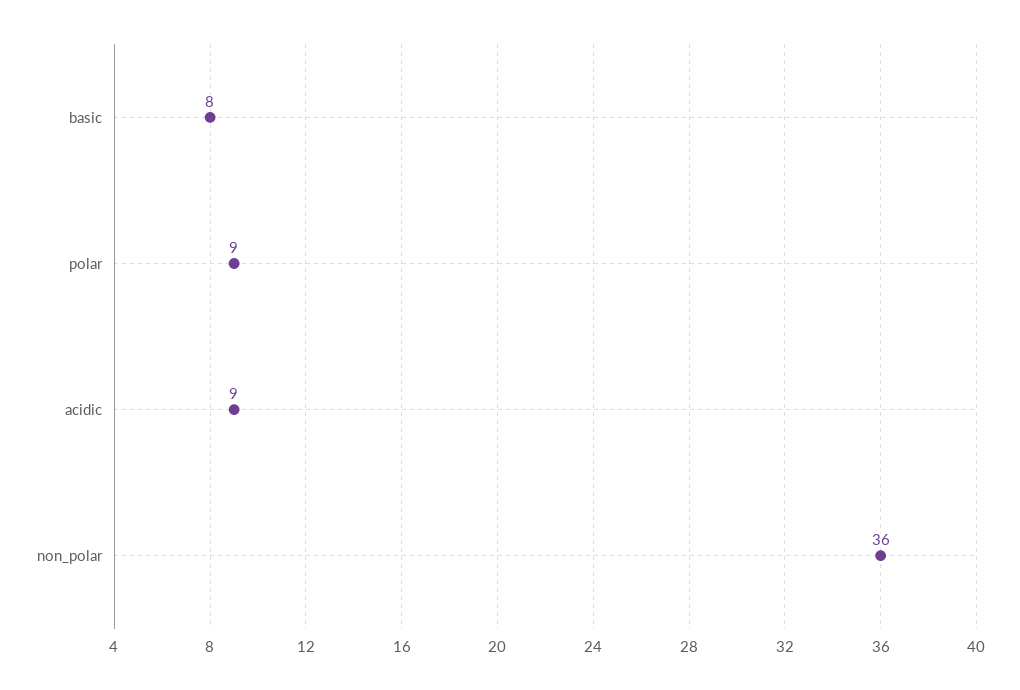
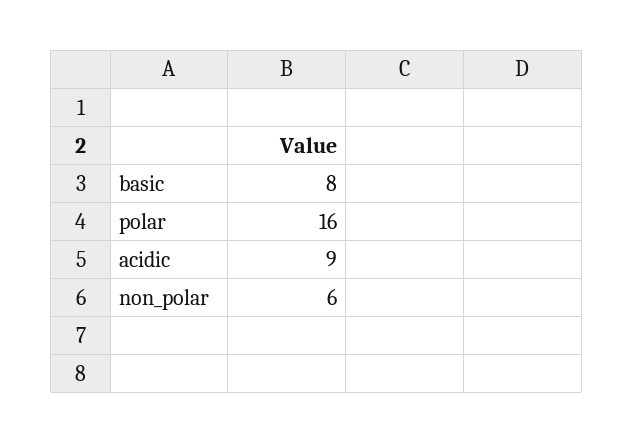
polar: 9 -> 16
non_polar: 36 -> 6

